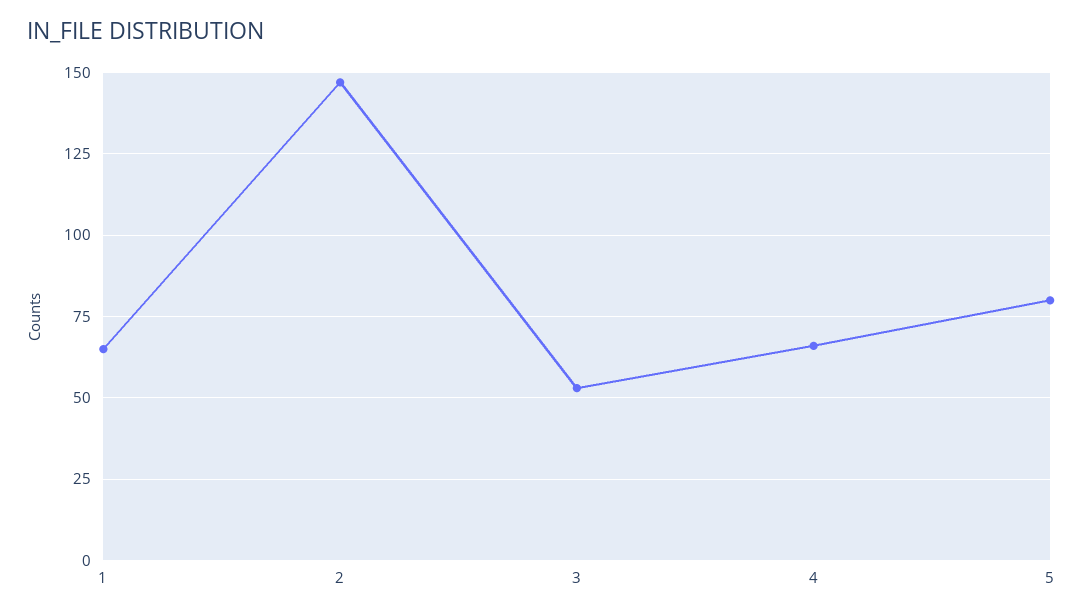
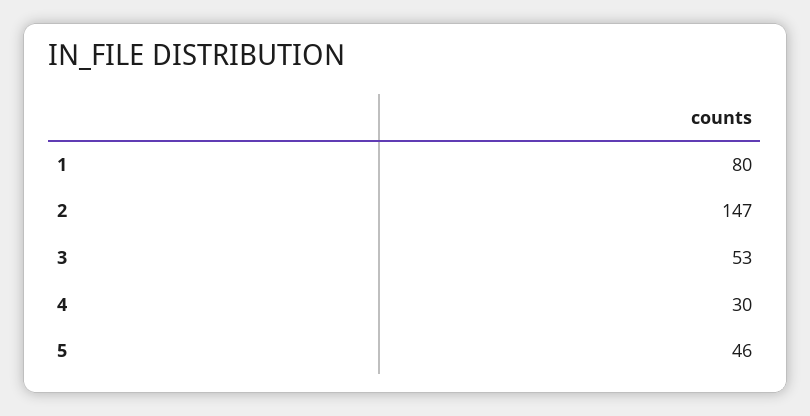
1: 65 -> 80
4: 65 -> 30
5: 80 -> 46

